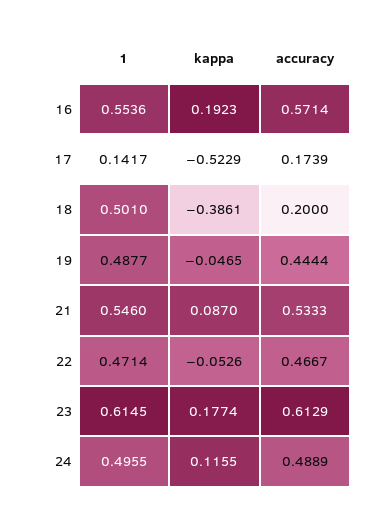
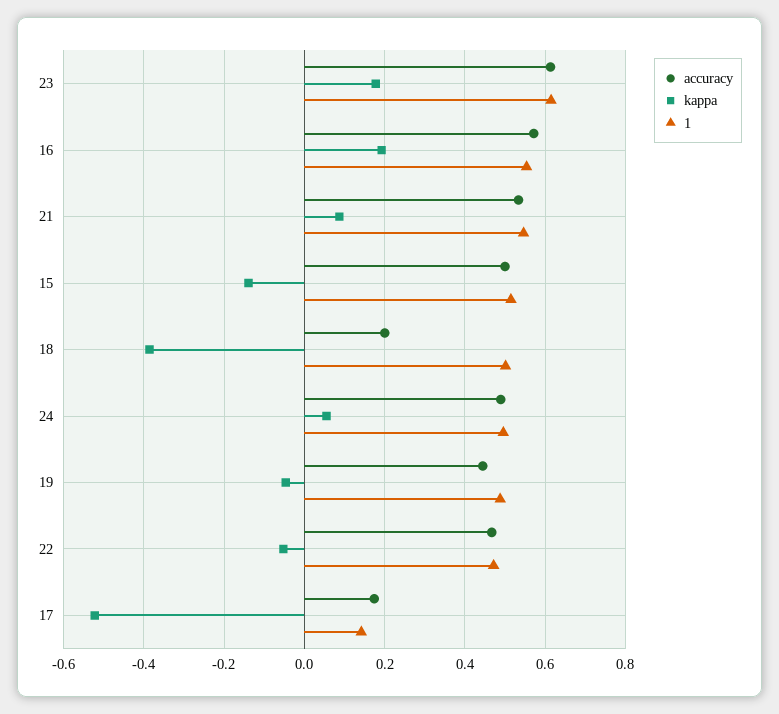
kappa, 24: 0.1155 -> 0.06
accuracy, 15: none -> 0.5
kappa, 15: none -> -0.14
1, 15: none -> 0.52

